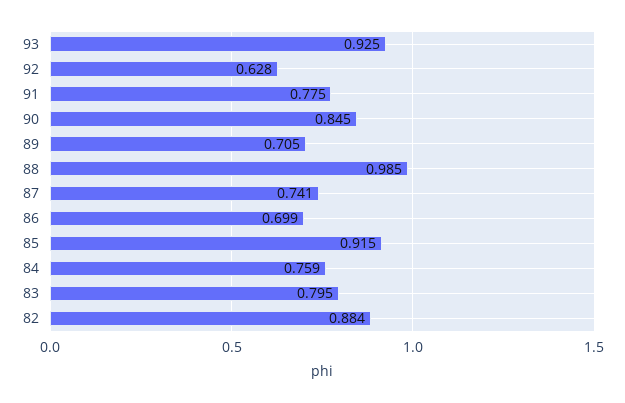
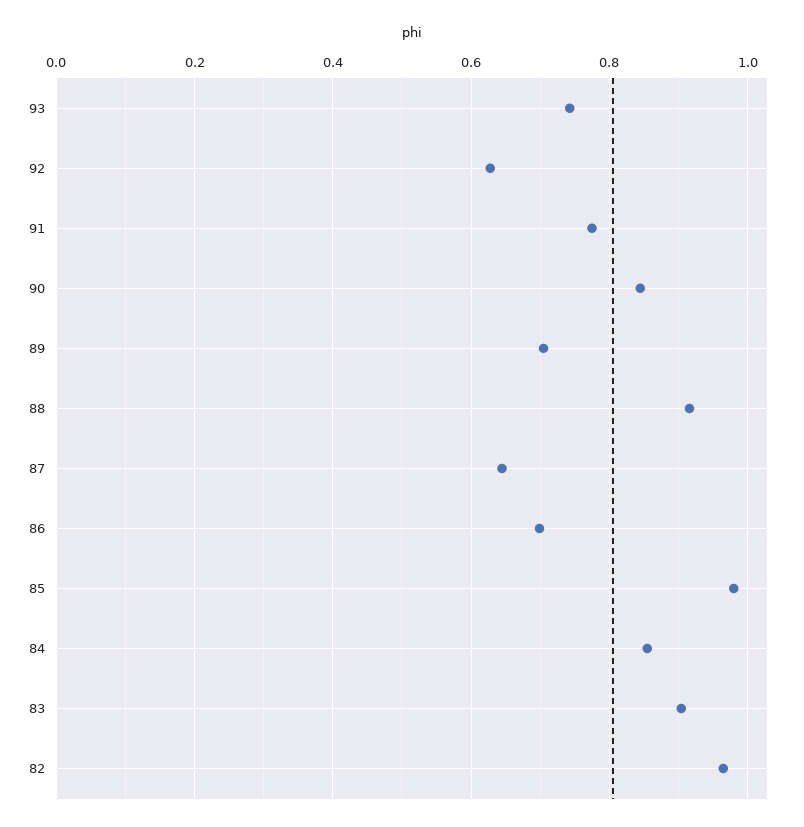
93: 0.925 -> 0.74
88: 0.985 -> 0.92
87: 0.741 -> 0.64
85: 0.915 -> 0.98
84: 0.759 -> 0.86
83: 0.795 -> 0.9
82: 0.884 -> 0.96

